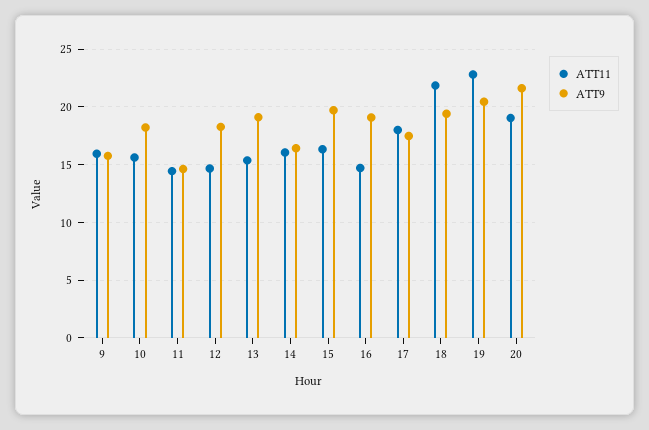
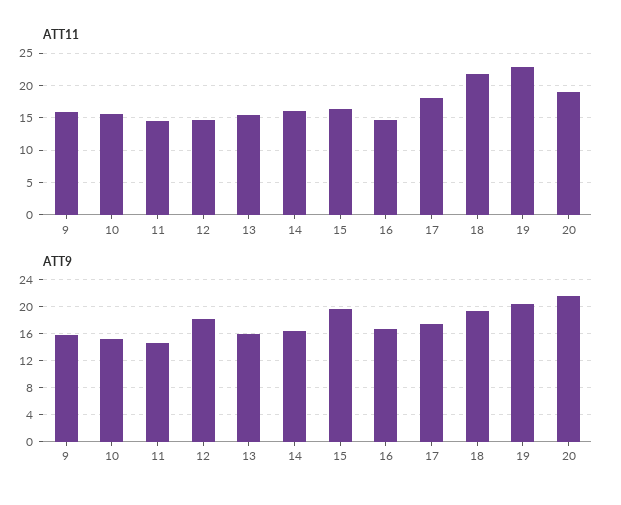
ATT9, 10: 18 -> 15
ATT9, 13: 19 -> 16
ATT9, 16: 19 -> 17

